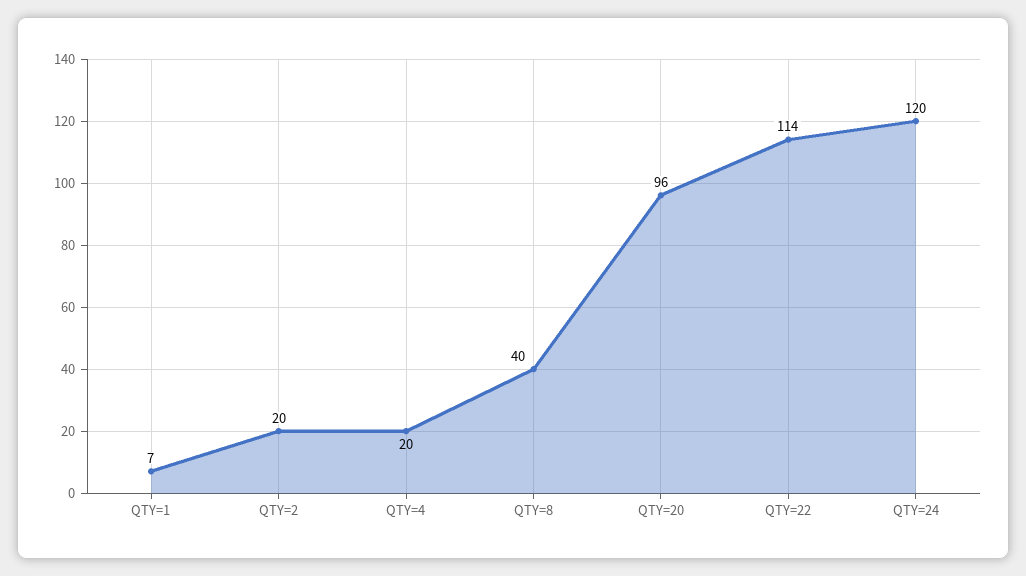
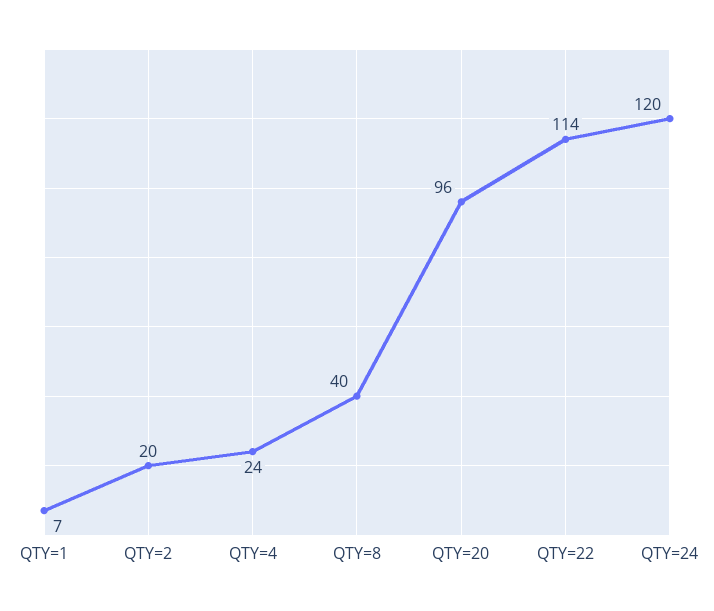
QTY=4: 20 -> 24

